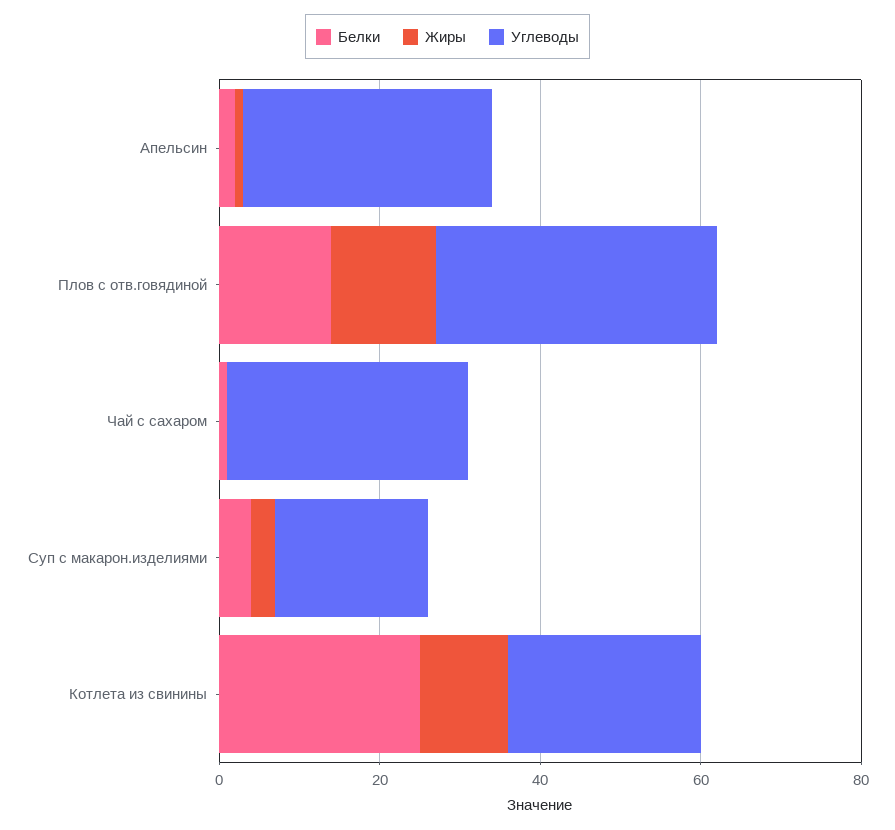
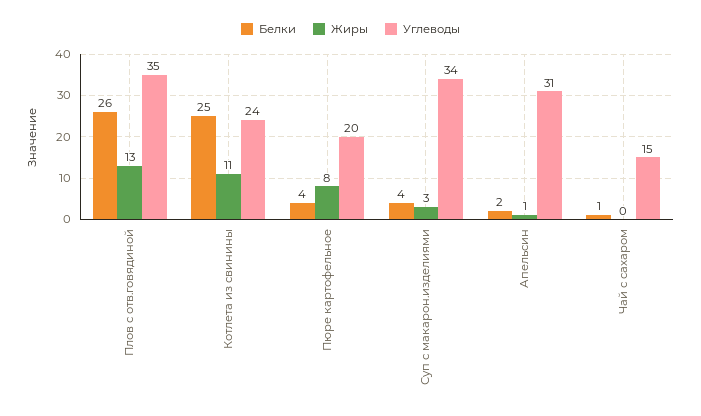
Белки, Плов с отв.говядиной: 15 -> 26
Углеводы, Чай с сахаром: 30 -> 15
Углеводы, Суп с макарон.изделиями: 20 -> 34
Белки, Пюре картофельное: none -> 4
Жиры, Пюре картофельное: none -> 8
Углеводы, Пюре картофельное: none -> 20

